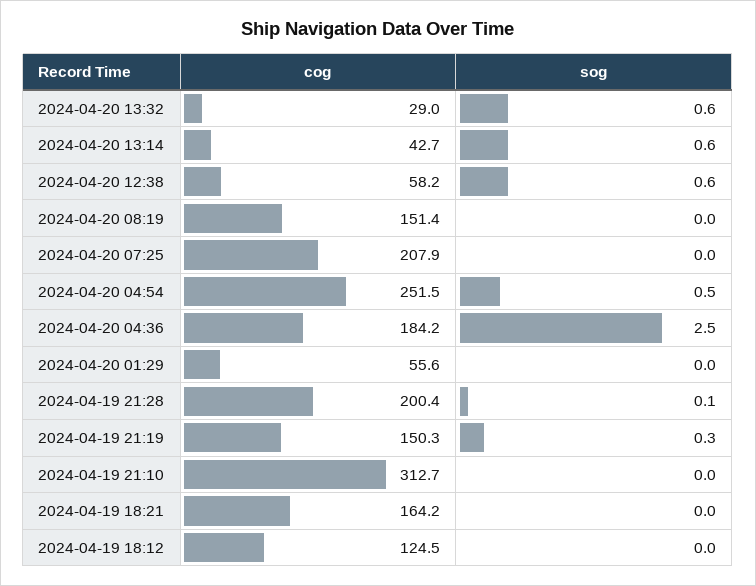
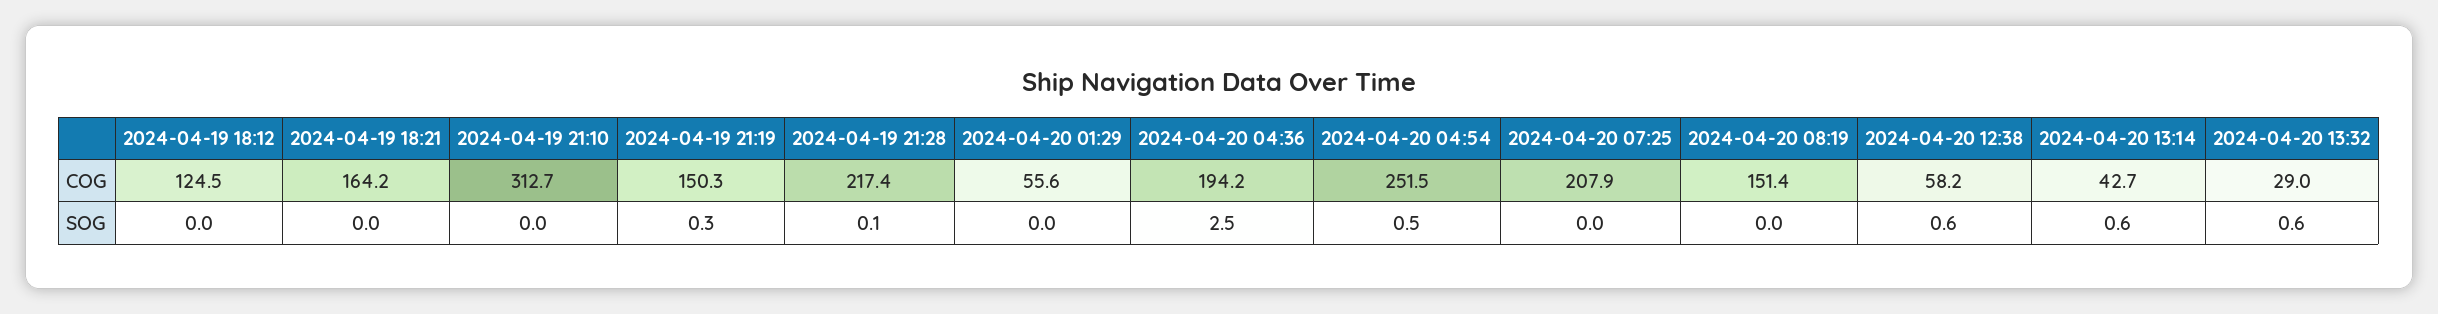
cog, 2024-04-20 04:36: 184.2 -> 194.2
cog, 2024-04-19 21:28: 200.4 -> 217.4

